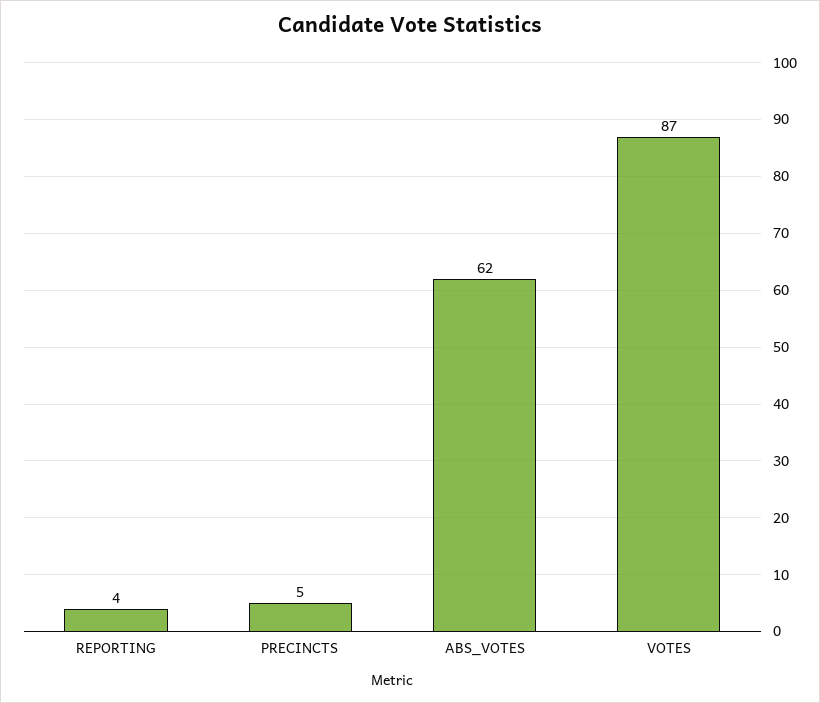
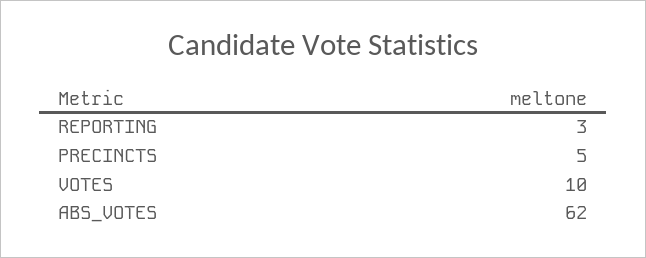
REPORTING: 4 -> 3
VOTES: 87 -> 10

